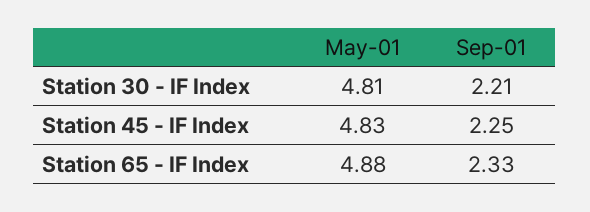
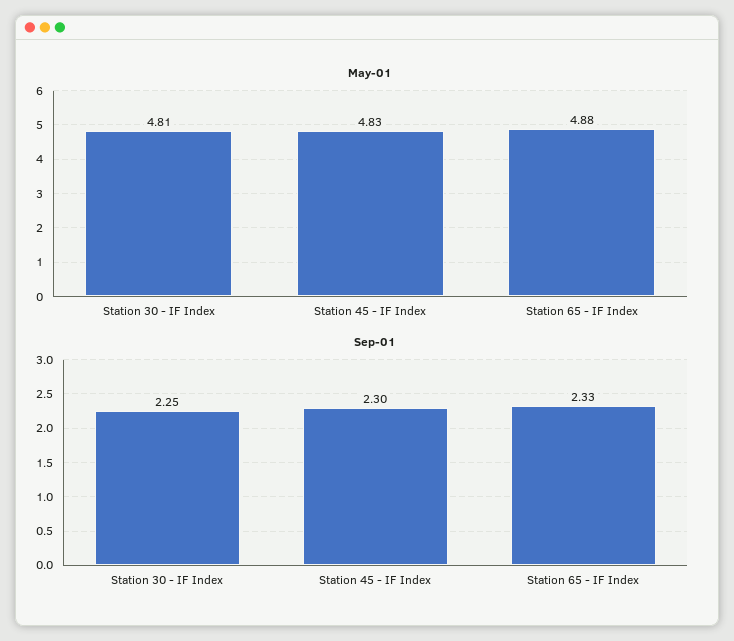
Sep-01, Station 30 - IF Index: 2.21 -> 2.25
Sep-01, Station 45 - IF Index: 2.25 -> 2.3

